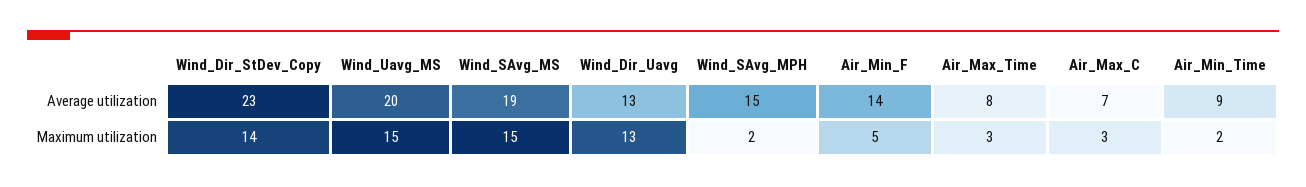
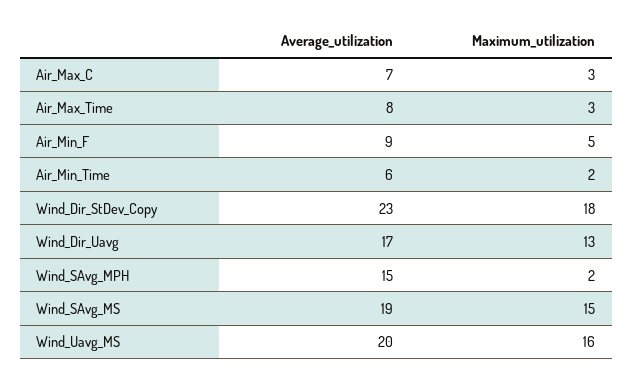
Wind_Dir_Uavg, Average utilization: 13 -> 17
Air_Min_F, Average utilization: 14 -> 9
Air_Min_Time, Average utilization: 9 -> 6
Wind_Dir_StDev_Copy, Maximum utilization: 14 -> 18
Wind_Uavg_MS, Maximum utilization: 15 -> 16

